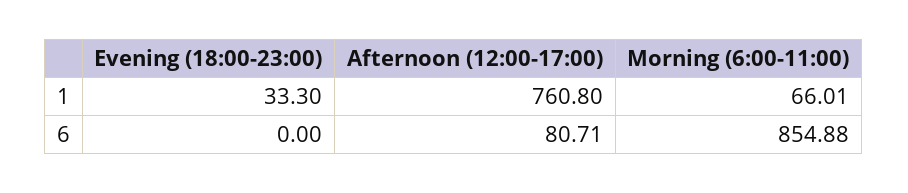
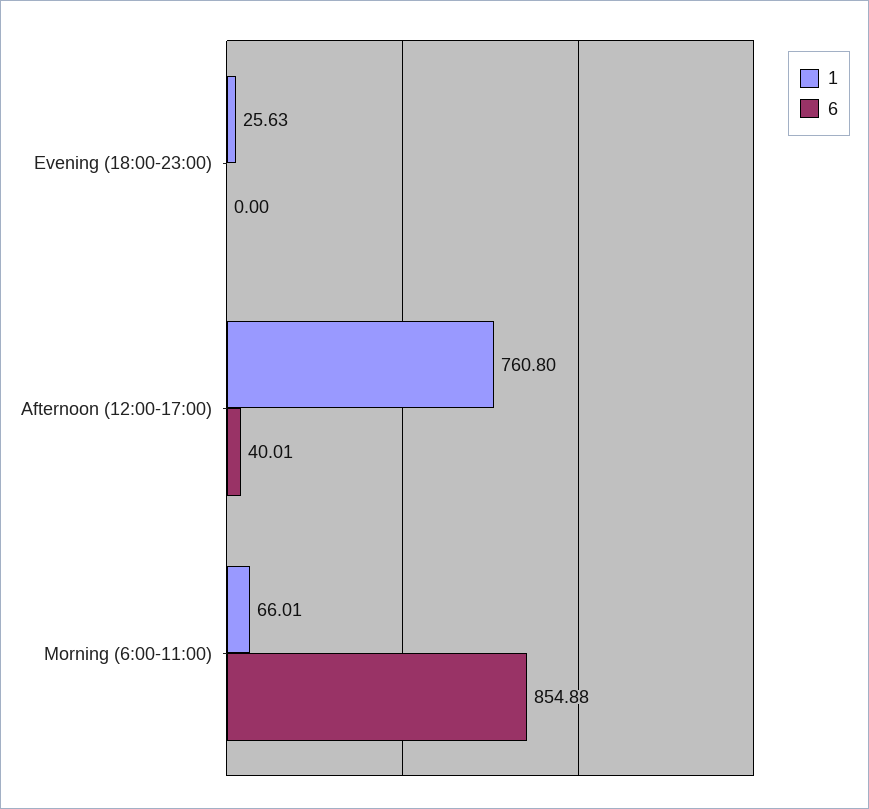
1, Evening (18:00-23:00): 33.3 -> 25.63
6, Afternoon (12:00-17:00): 80.71 -> 40.01

